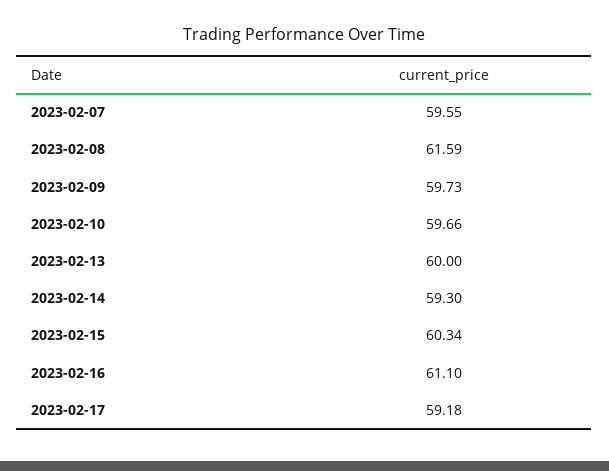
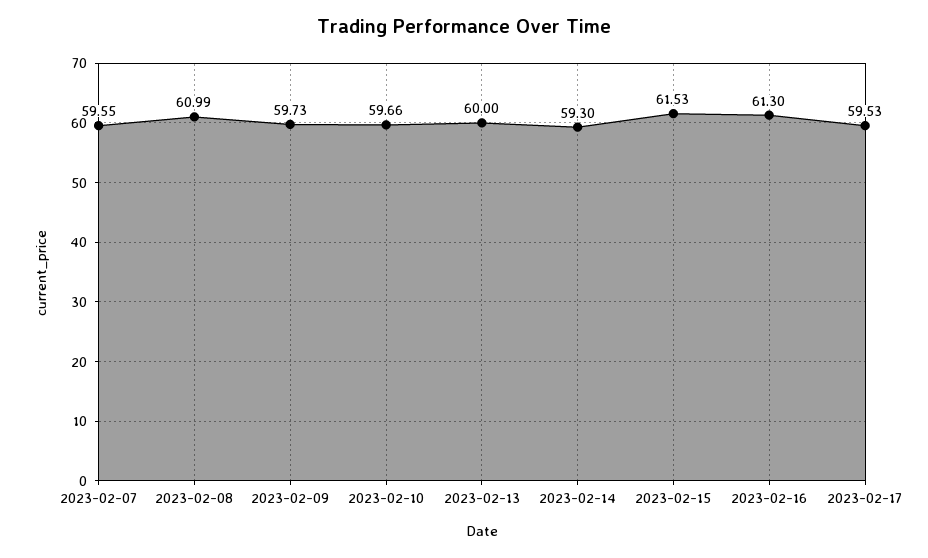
2023-02-08: 61.59 -> 60.99
2023-02-15: 60.34 -> 61.53
2023-02-16: 61.1 -> 61.3
2023-02-17: 59.18 -> 59.53

